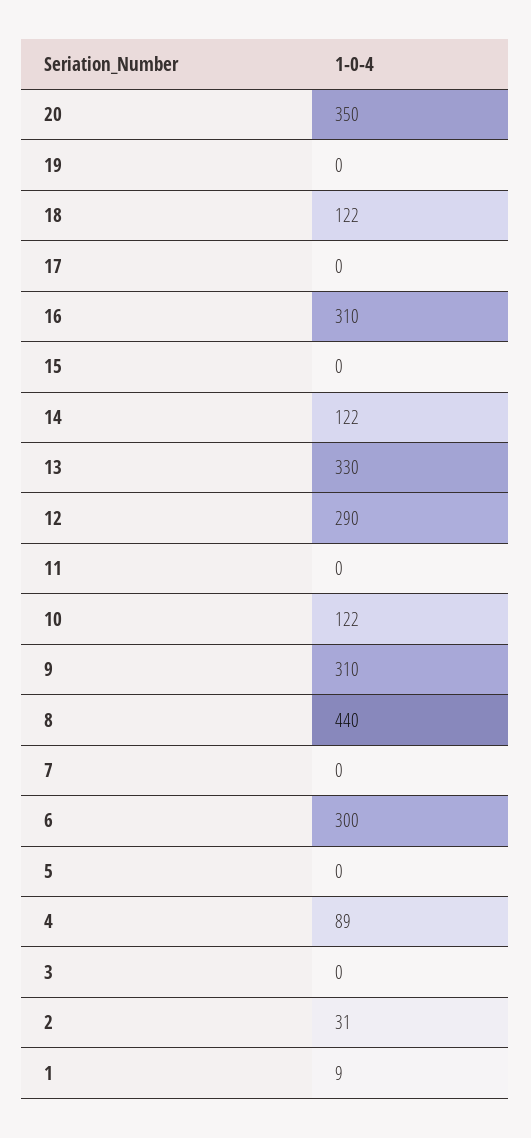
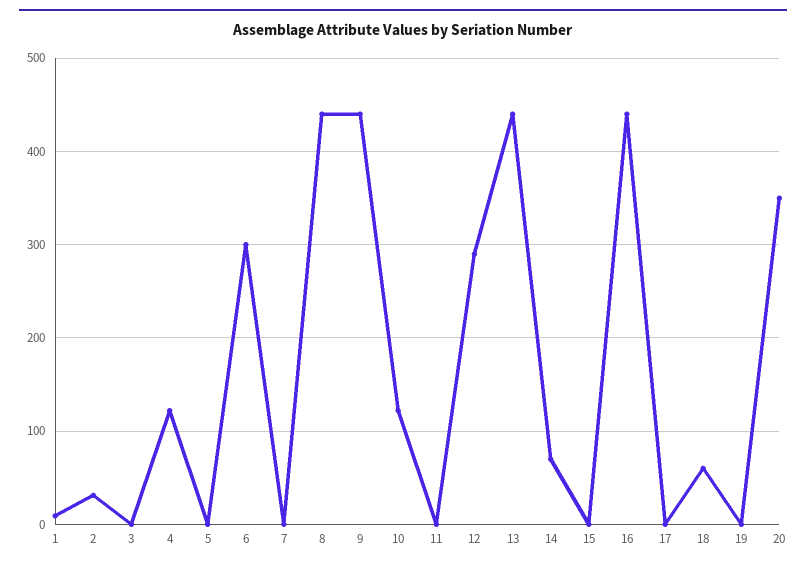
18: 122 -> 60
16: 310 -> 440
14: 122 -> 70
13: 330 -> 440
9: 310 -> 440
4: 89 -> 120

